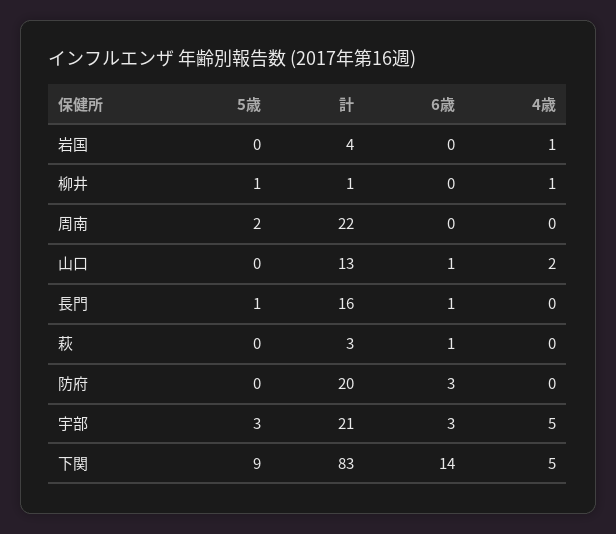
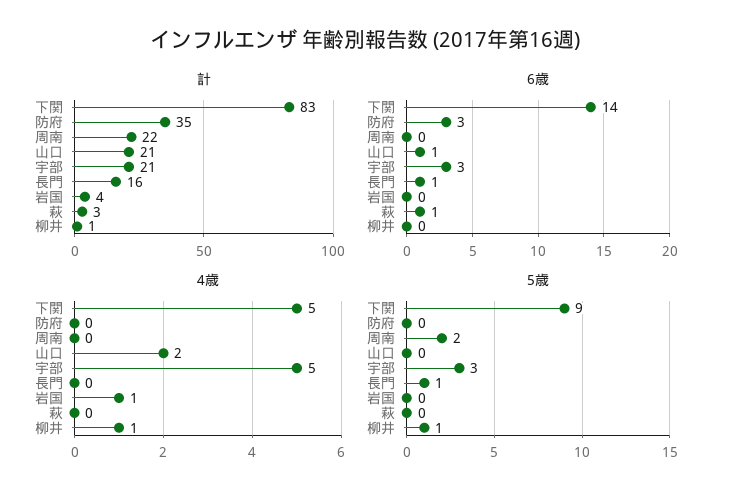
計, 山口: 13 -> 21
計, 防府: 20 -> 35

